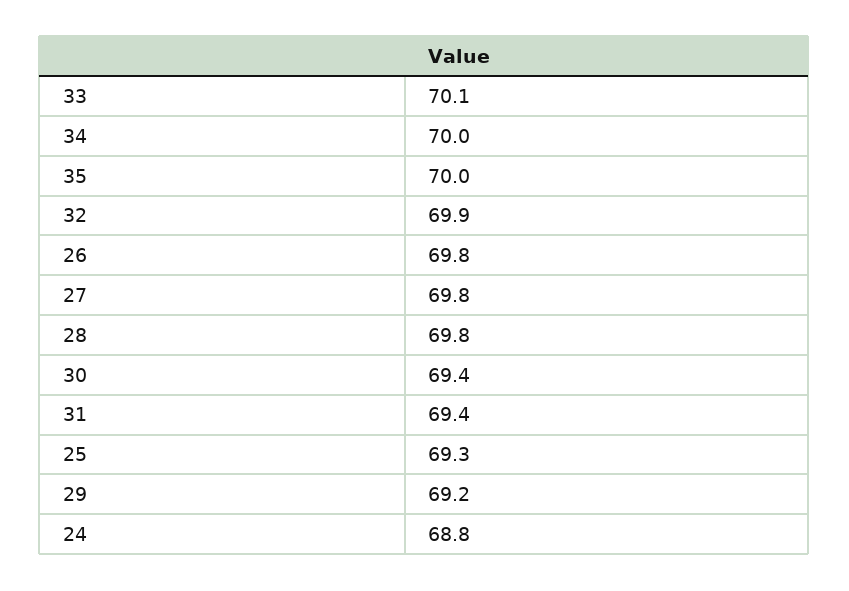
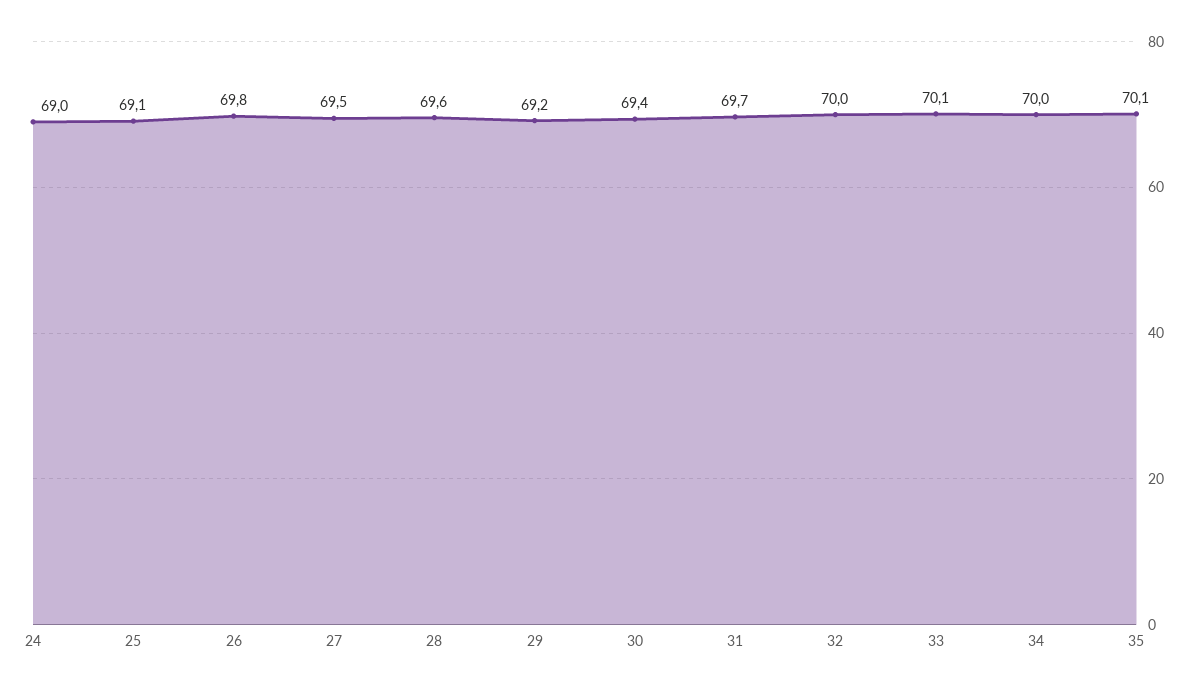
35: 70 -> 70.1
32: 69.9 -> 70
27: 69.8 -> 69.5
28: 69.8 -> 69.6
31: 69.4 -> 69.7
25: 69.3 -> 69.1
24: 68.8 -> 69

